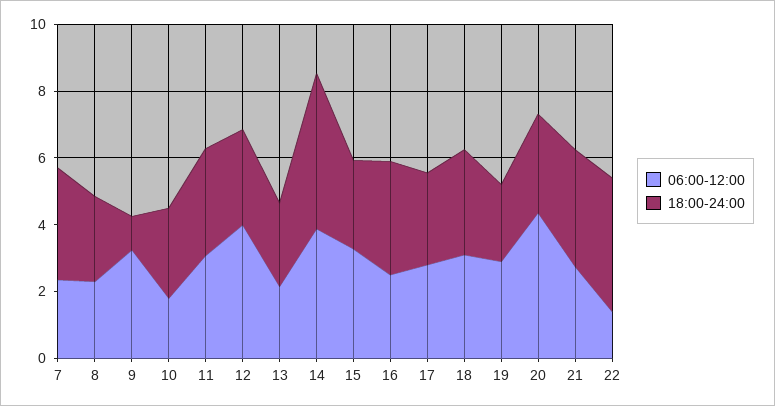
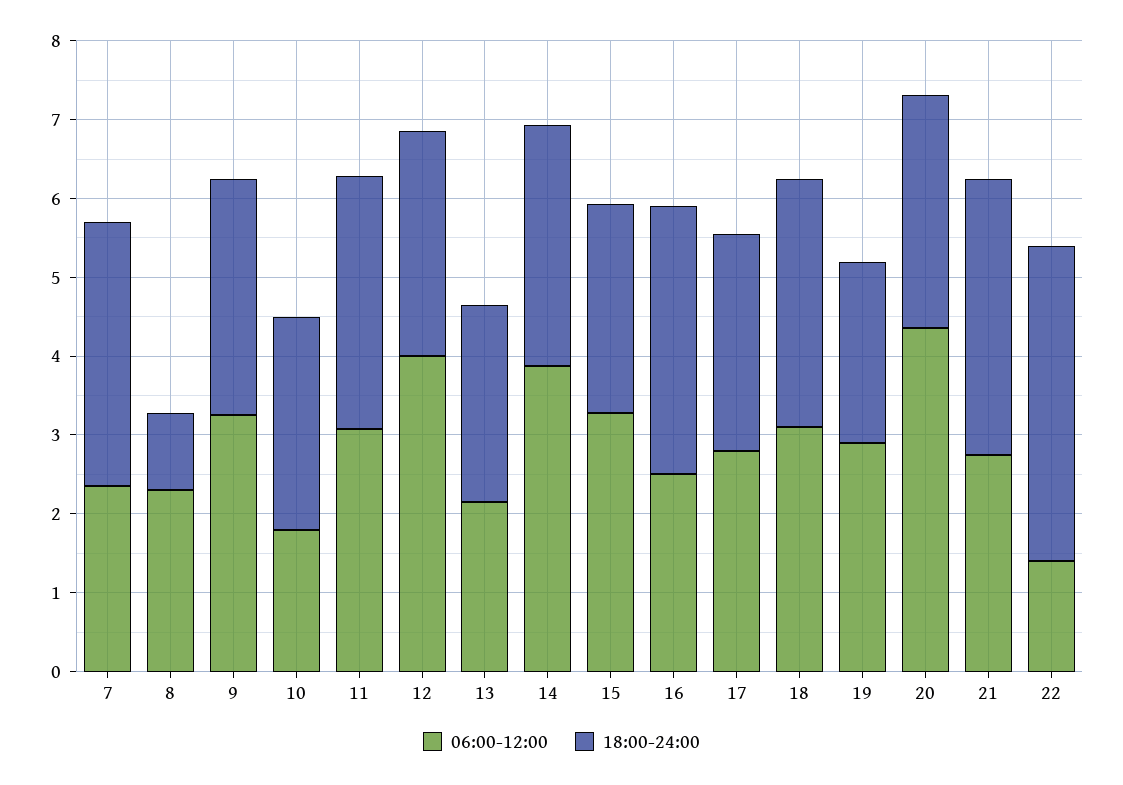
18:00-24:00, 8: 2.5 -> 1
18:00-24:00, 9: 1 -> 3
18:00-24:00, 14: 4.5 -> 3

